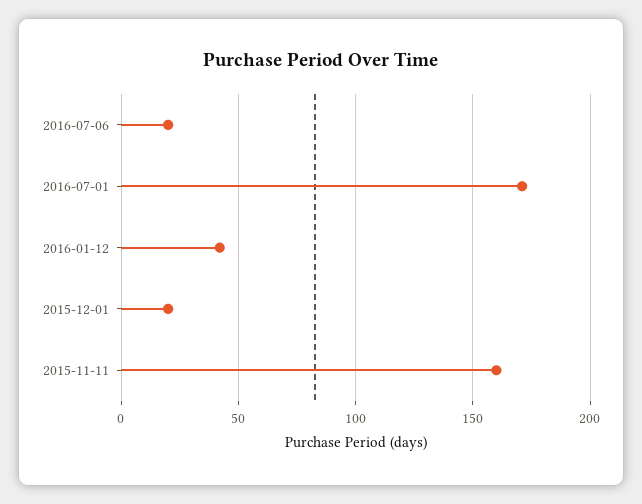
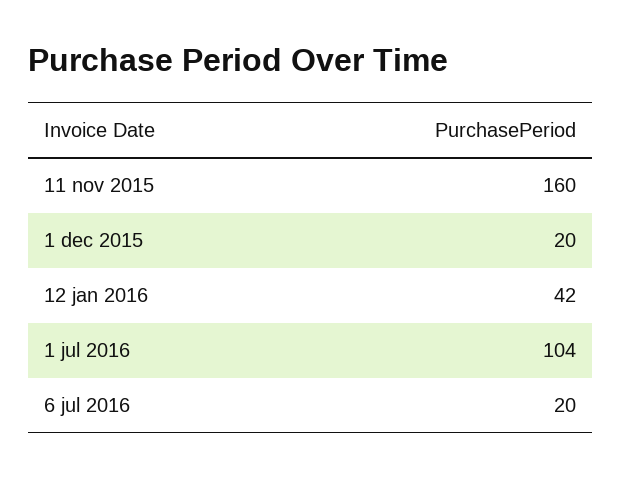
2016-07-01: 170 -> 104

